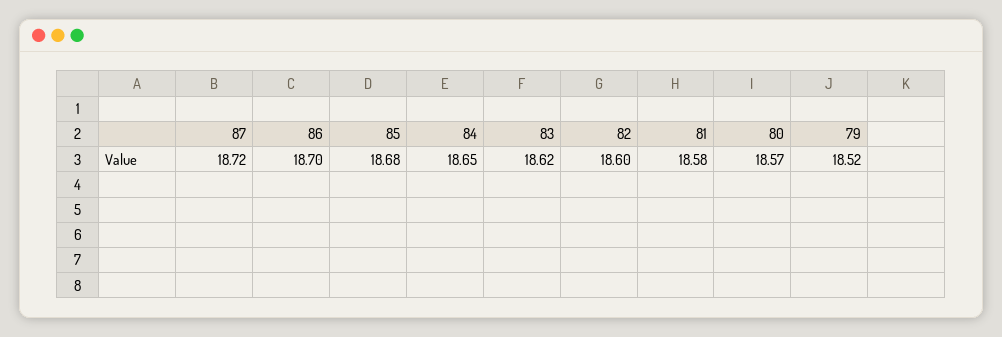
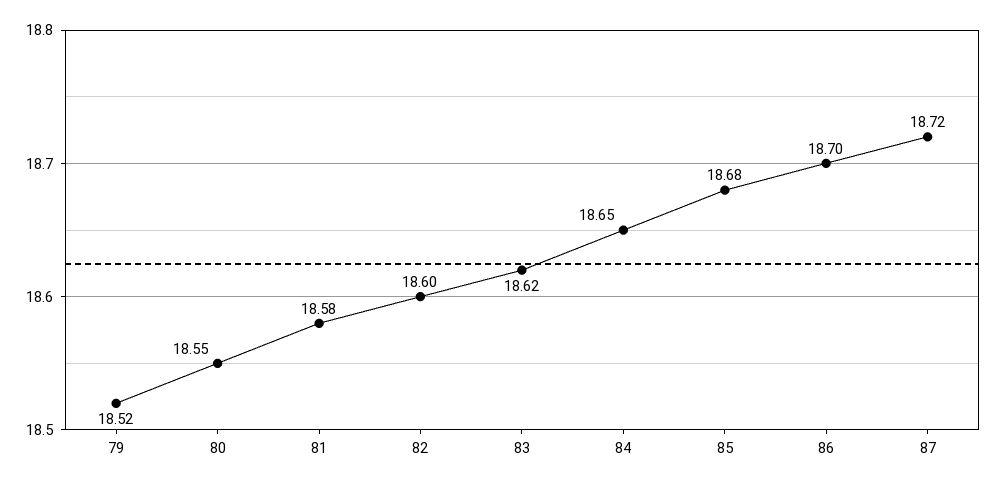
80: 18.57 -> 18.55

